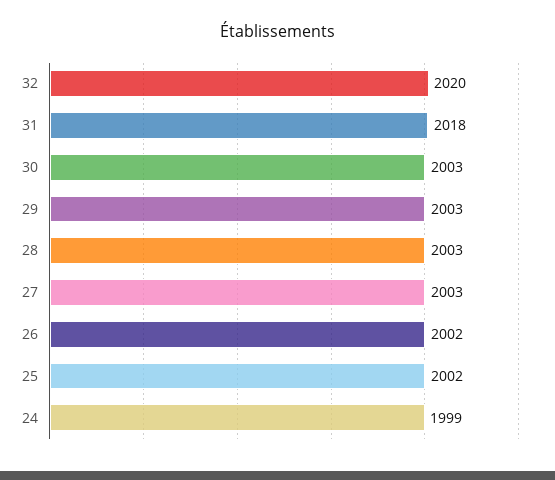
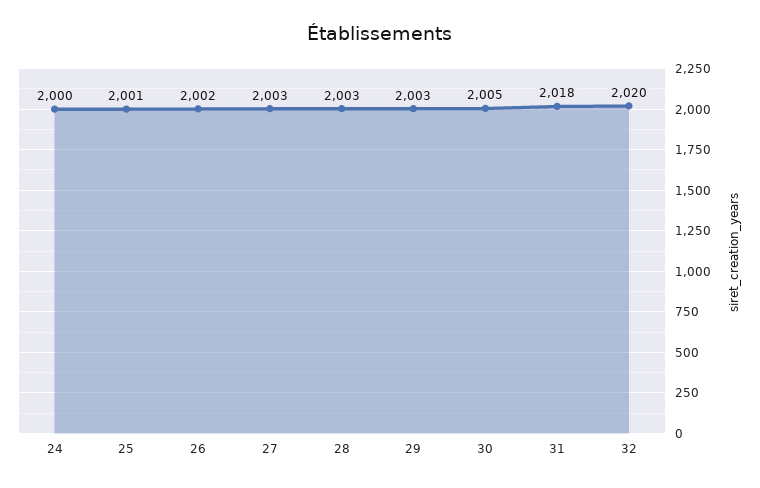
30: 2003 -> 2005
25: 2002 -> 2001
24: 1999 -> 2000

